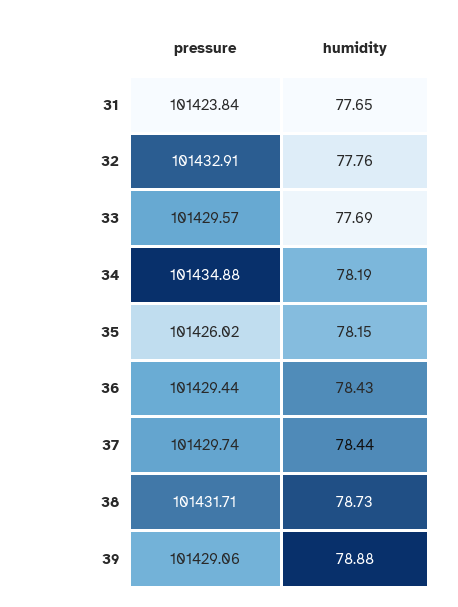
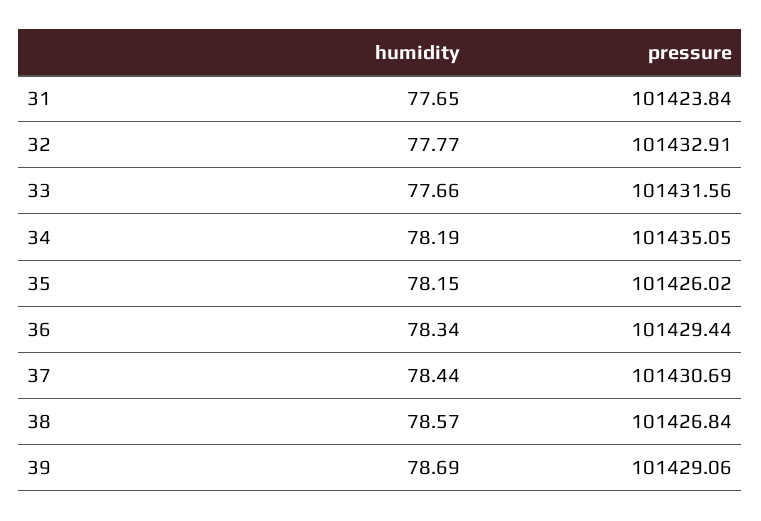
humidity, 32: 77.76 -> 77.77
pressure, 33: 101429.57 -> 101431.56
humidity, 33: 77.69 -> 77.66
pressure, 34: 101434.88 -> 101435.05
humidity, 36: 78.43 -> 78.34
pressure, 37: 101429.74 -> 101430.69
pressure, 38: 101431.71 -> 101426.84
humidity, 38: 78.73 -> 78.57
humidity, 39: 78.88 -> 78.69

